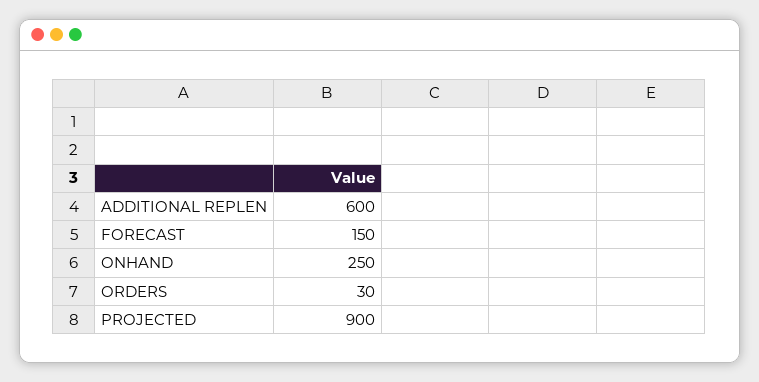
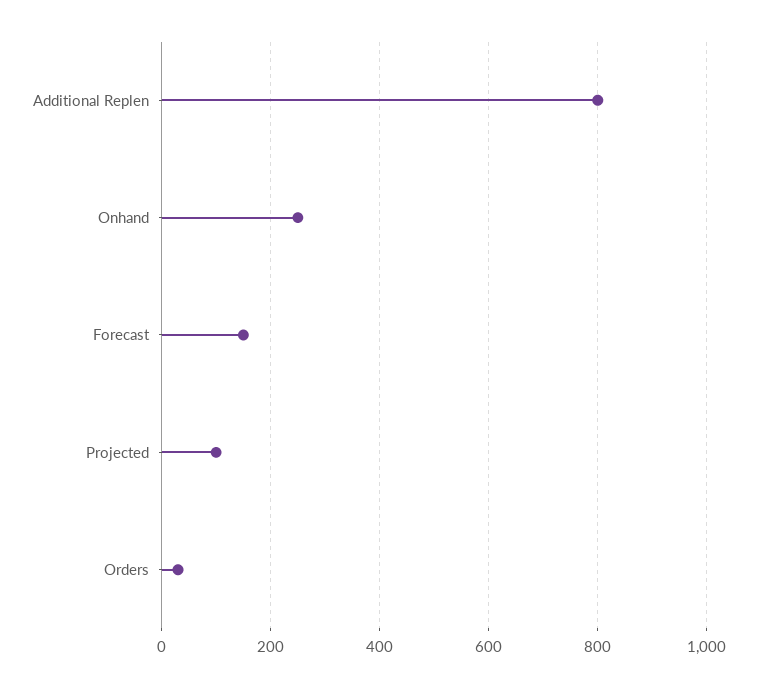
ADDITIONAL REPLEN: 600 -> 800
PROJECTED: 900 -> 100

